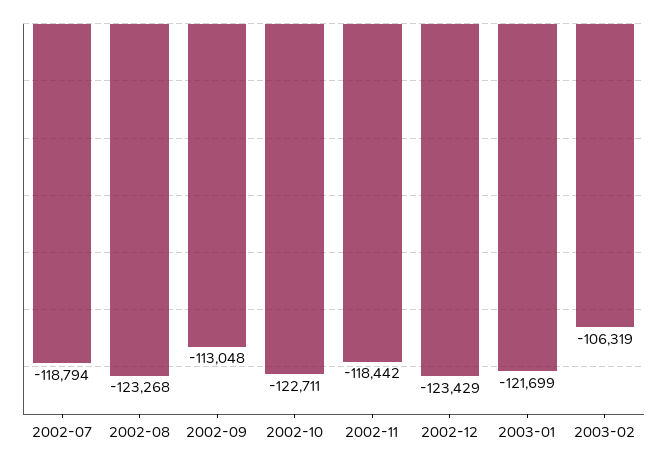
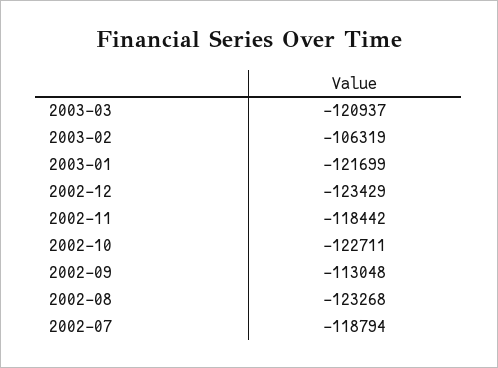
2003-03: none -> -120937

